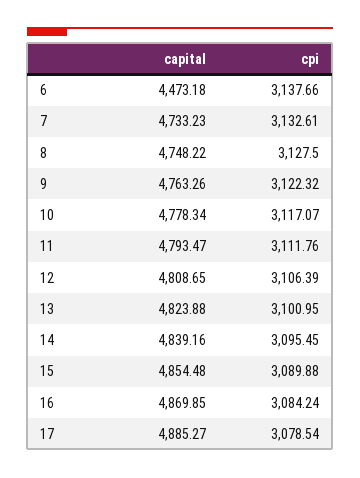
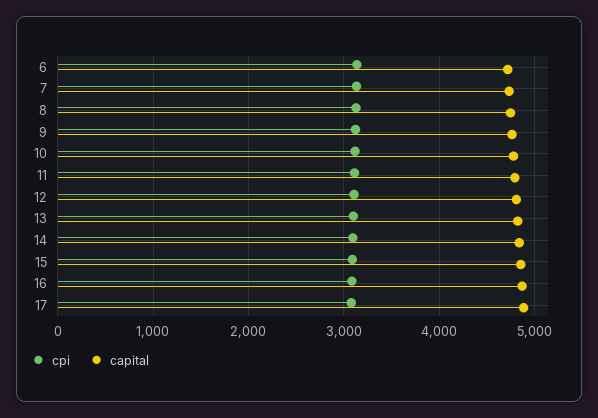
capital, 6: 4473.18 -> 4700

